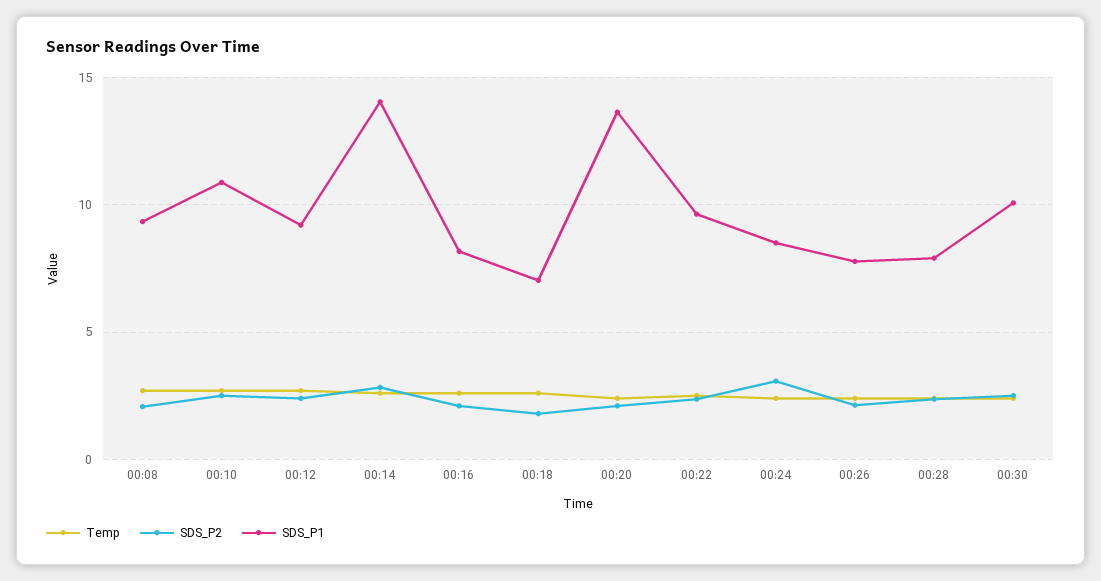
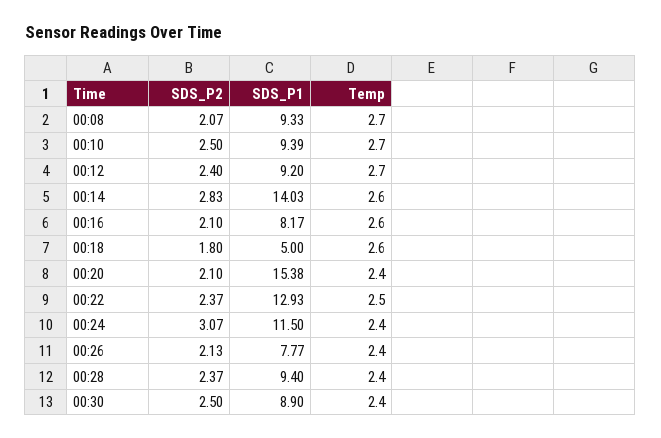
SDS_P1, 00:10: 11 -> 9.39
SDS_P1, 00:18: 7 -> 5
SDS_P1, 00:20: 13.5 -> 15.38
SDS_P1, 00:22: 9.5 -> 12.93
SDS_P1, 00:24: 8.5 -> 11.5
SDS_P1, 00:28: 8 -> 9.4
SDS_P1, 00:30: 10 -> 8.9

